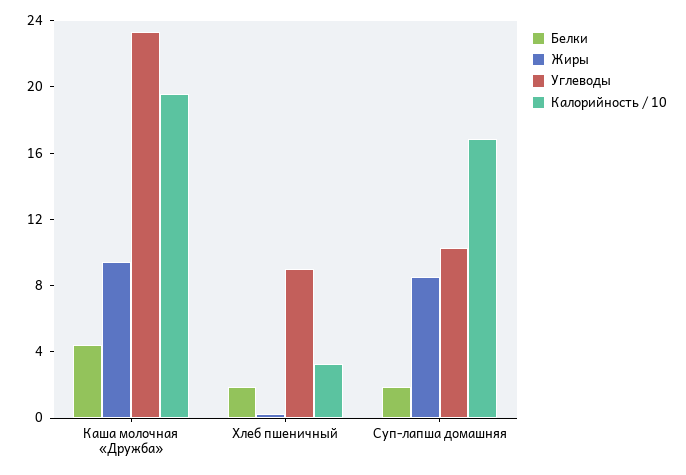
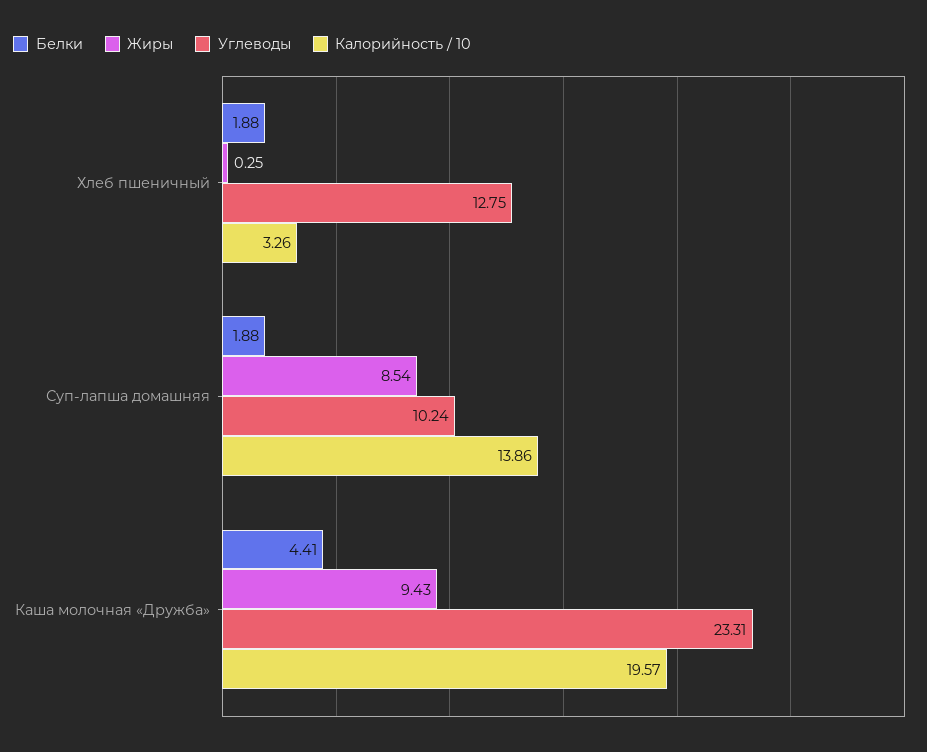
Углеводы, Хлеб пшеничный: 9 -> 12.75
Калорийность / 10, Суп-лапша домашняя: 17 -> 13.86

